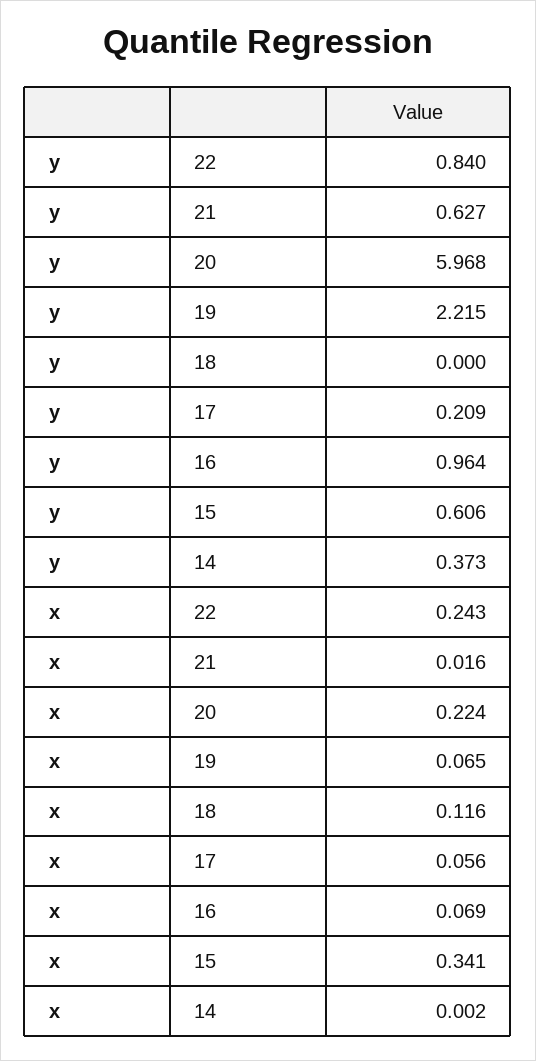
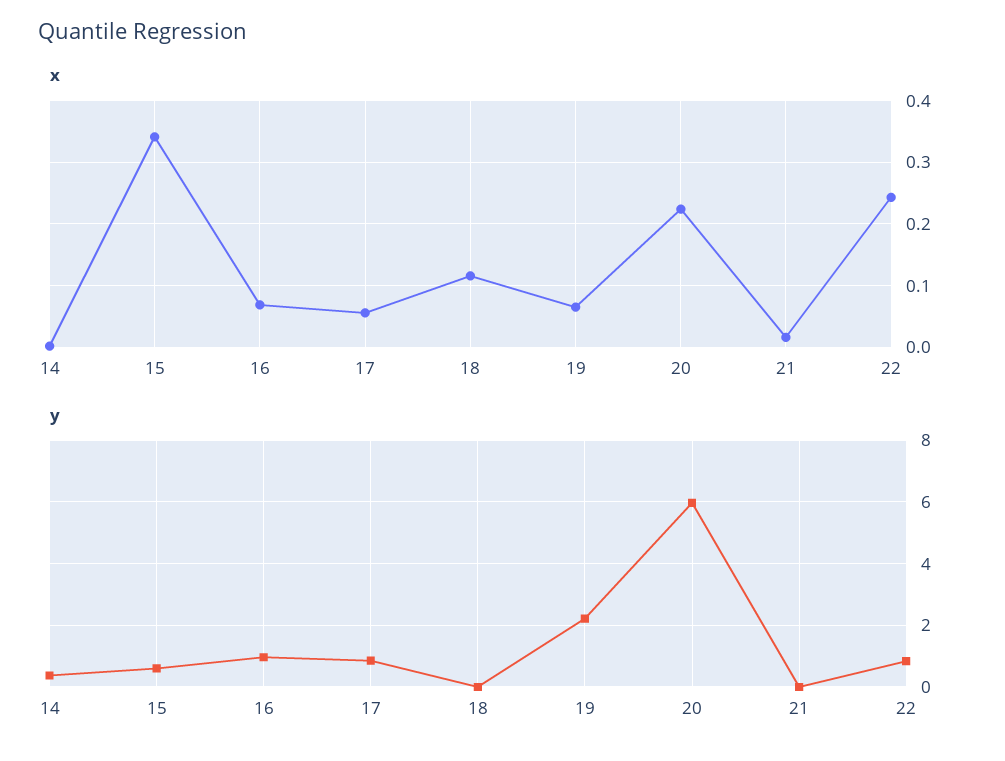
y, 21: 0.627 -> 0
y, 17: 0.209 -> 0.8

